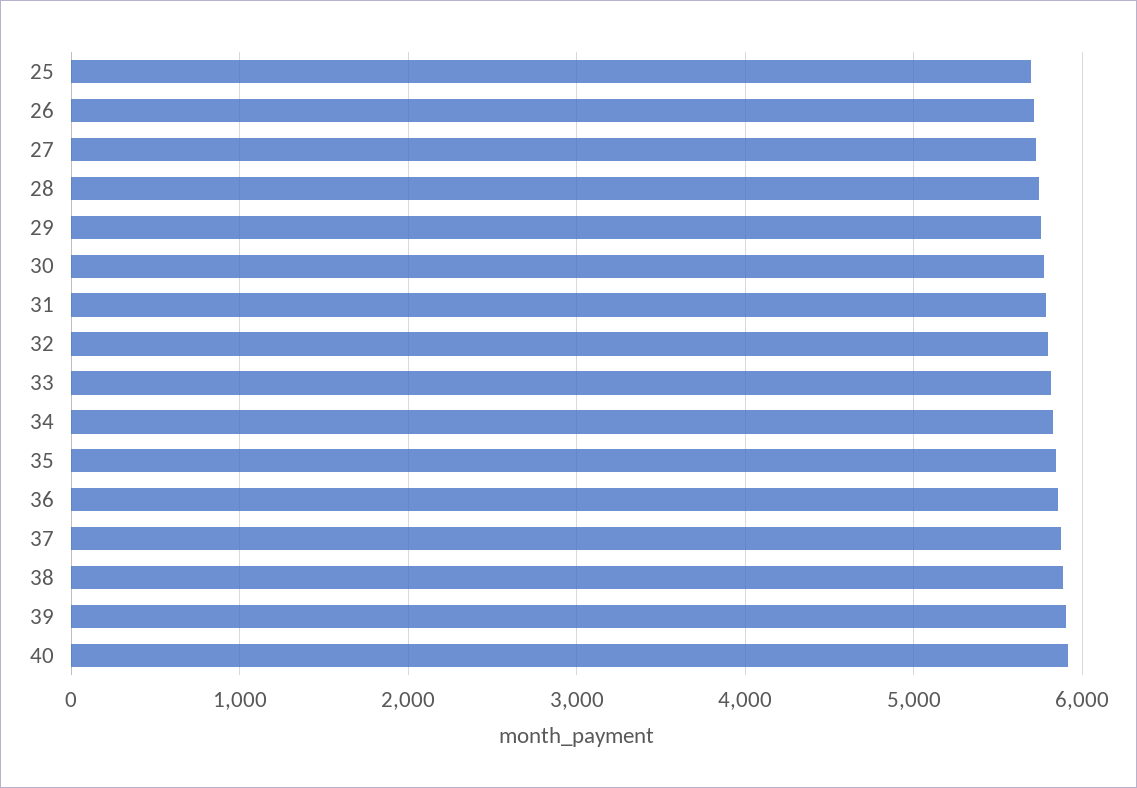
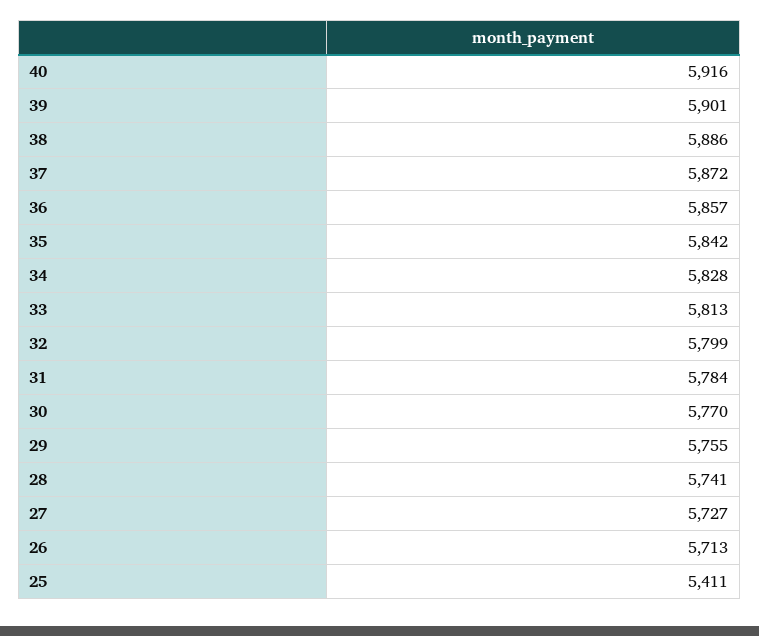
25: 5700 -> 5411

